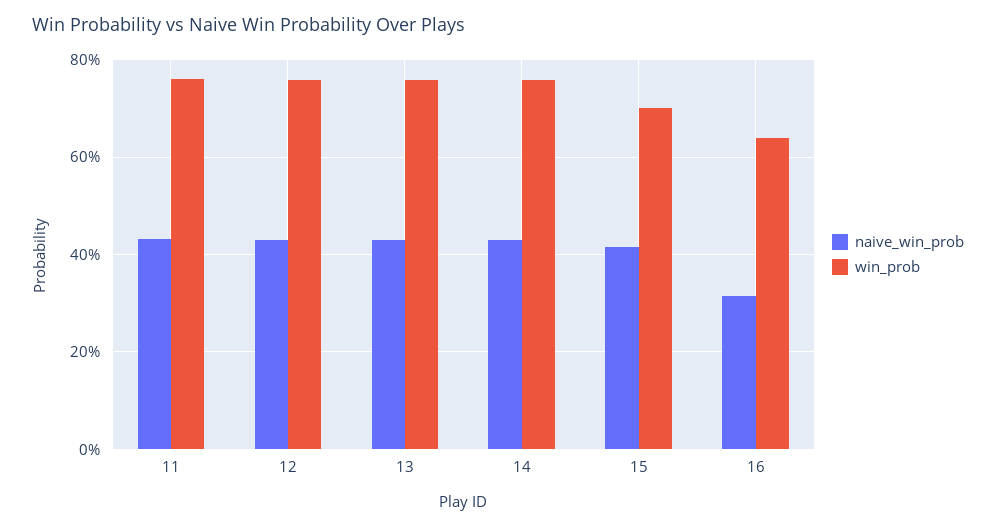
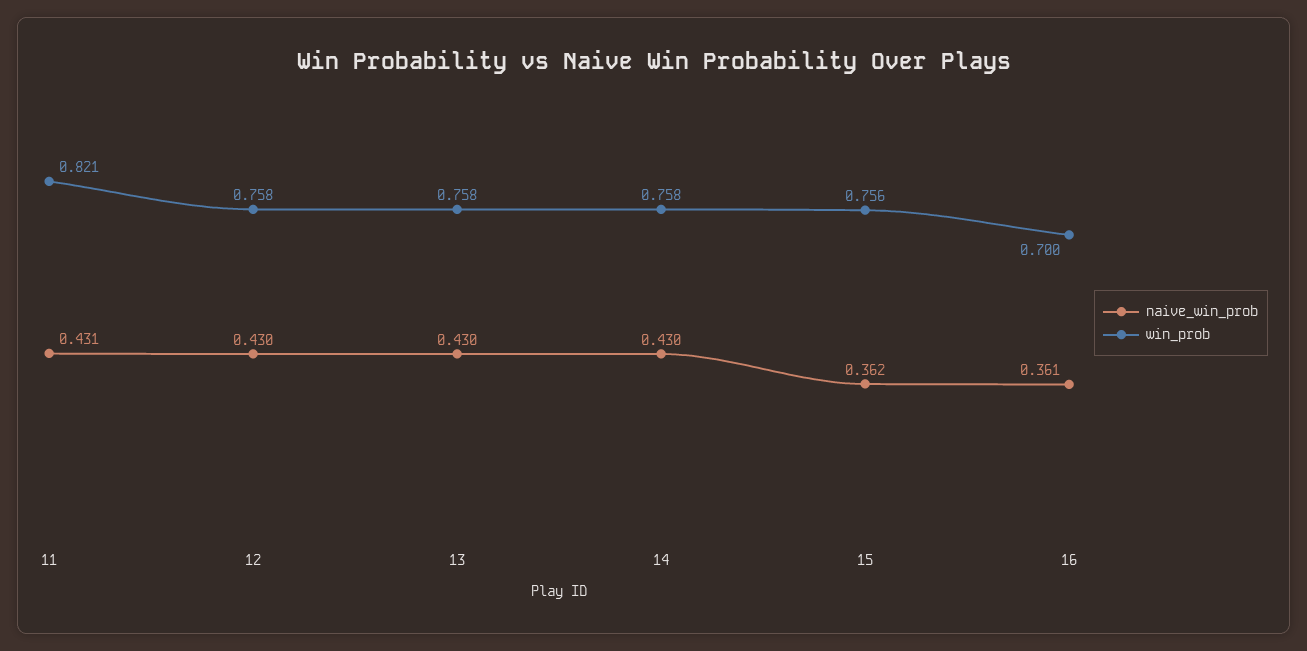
win_prob, 11: 0.76 -> 0.821
naive_win_prob, 15: 0.42 -> 0.362
win_prob, 15: 0.7 -> 0.756
naive_win_prob, 16: 0.32 -> 0.361
win_prob, 16: 0.64 -> 0.7

